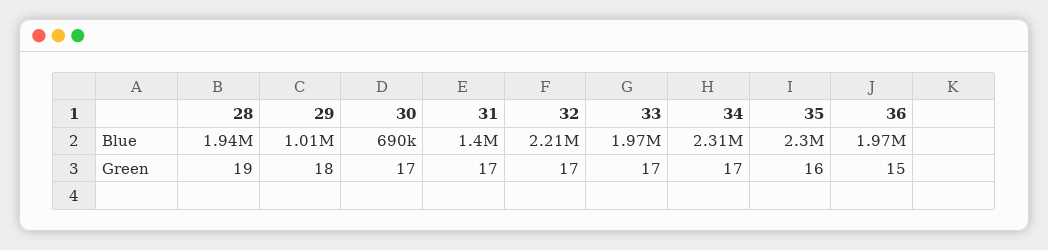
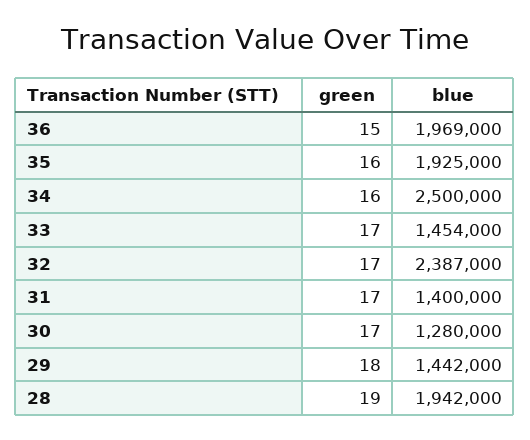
29, Blue: 1010000 -> 1442000
30, Blue: 690000 -> 1280000
32, Blue: 2210000 -> 2387000
33, Blue: 1970000 -> 1454000
34, Blue: 2310000 -> 2500000
35, Blue: 2300000 -> 1925000
34, Green: 17 -> 16

